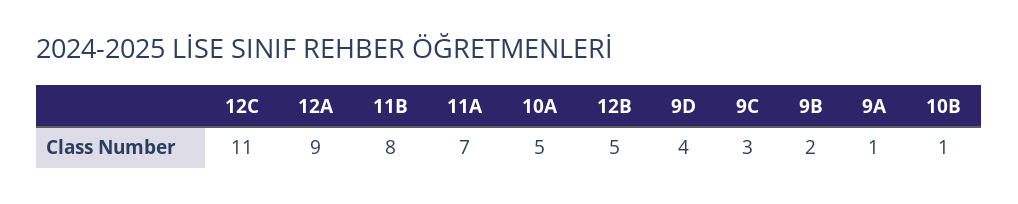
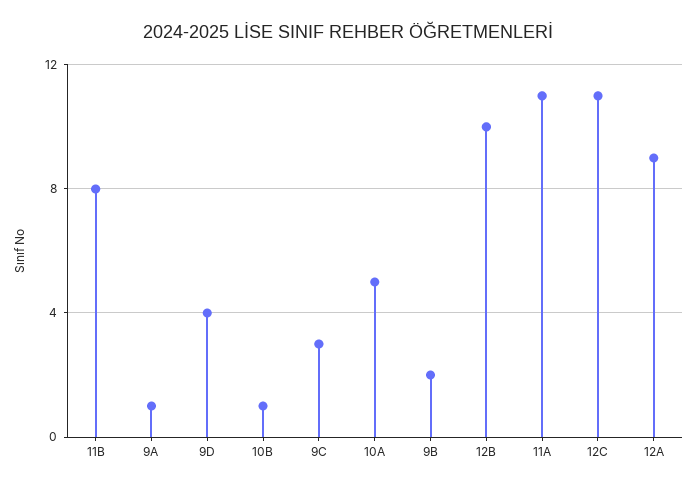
11A: 7 -> 11
12B: 5 -> 10

